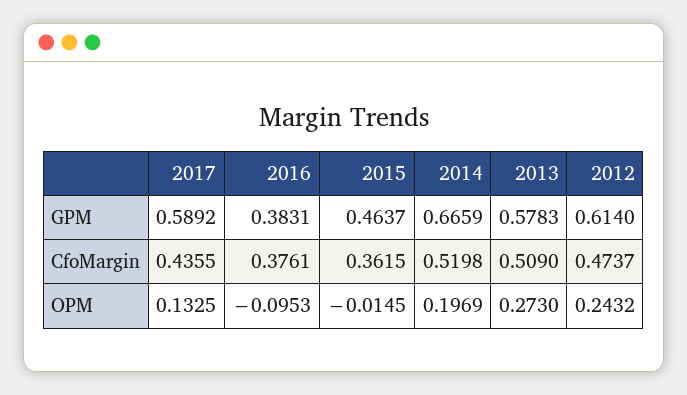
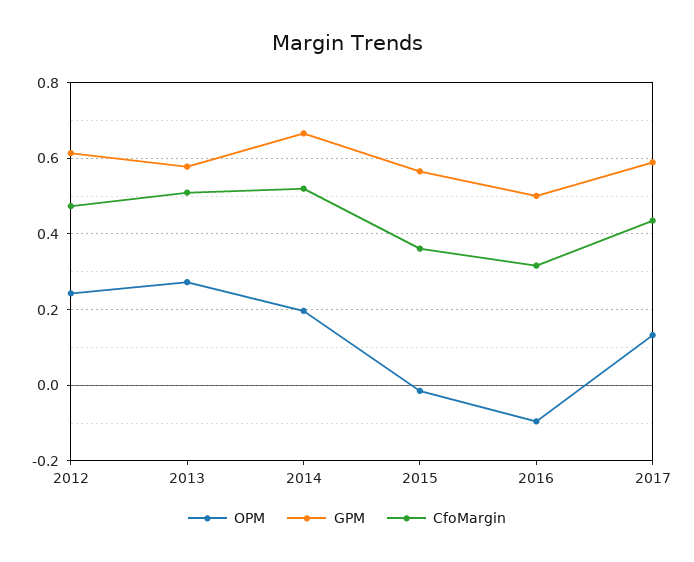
GPM, 2016: 0.3831 -> 0.5
GPM, 2015: 0.4637 -> 0.56
CfoMargin, 2016: 0.3761 -> 0.32

